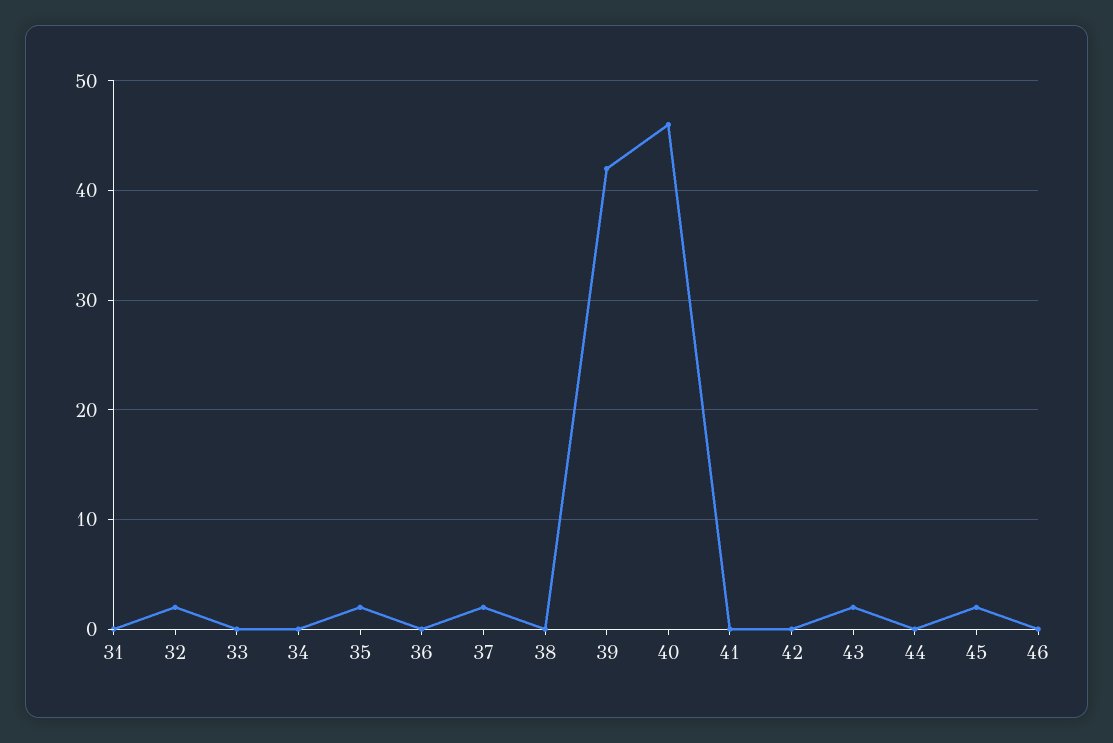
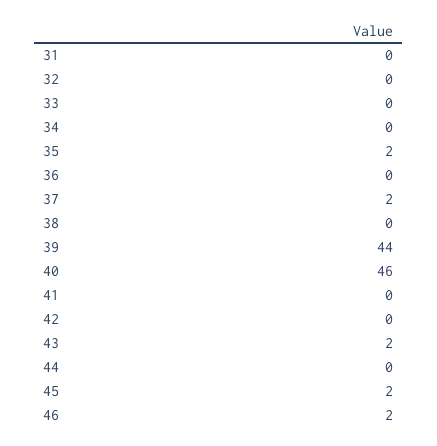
32: 2 -> 0
39: 42 -> 44
46: 0 -> 2

